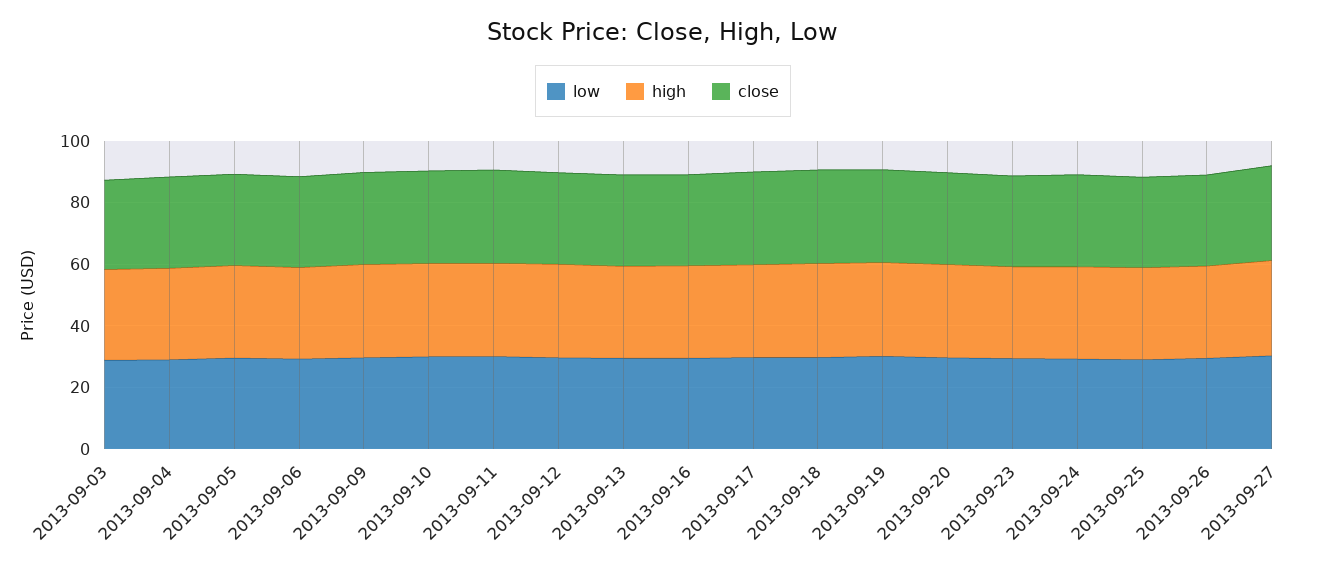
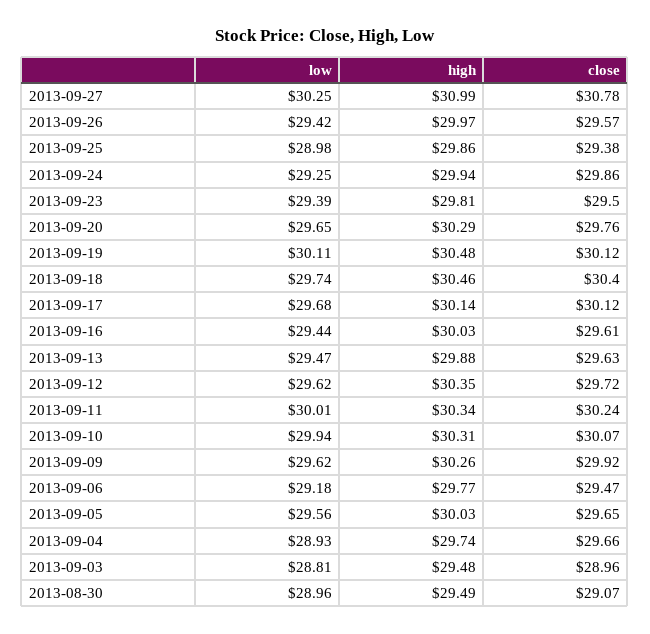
low, 2013-08-30: none -> 28.96
high, 2013-08-30: none -> 29.49
close, 2013-08-30: none -> 29.07

